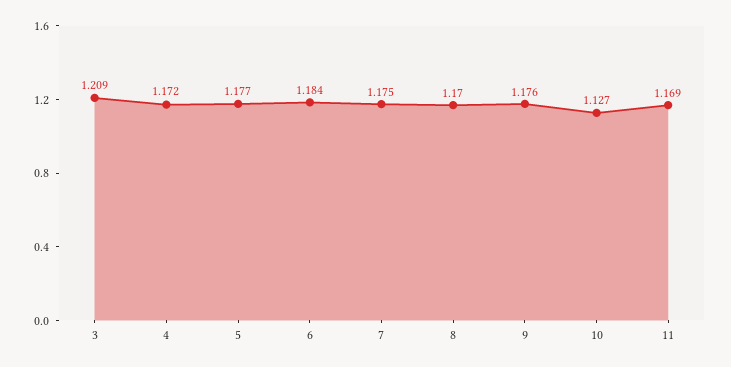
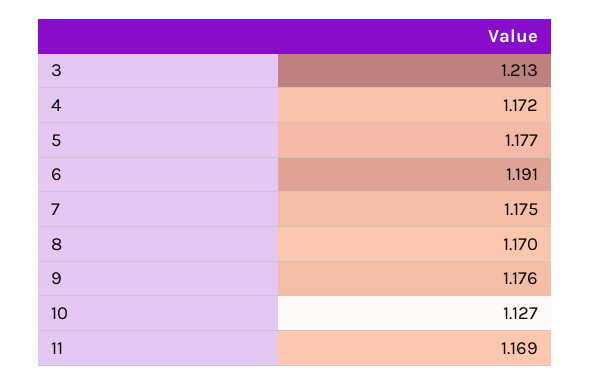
3: 1.209 -> 1.213
6: 1.184 -> 1.191

